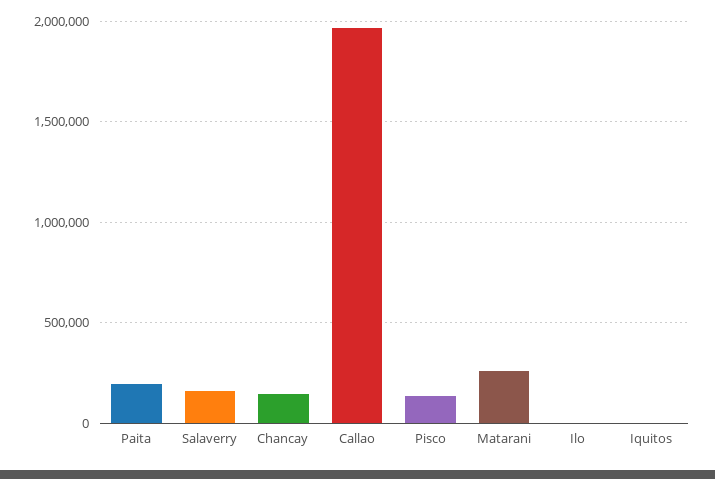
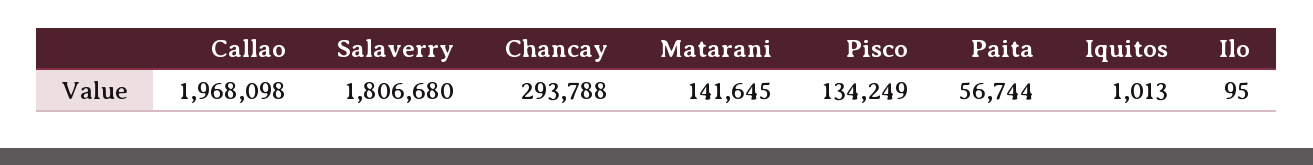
Paita: 200000 -> 56744
Salaverry: 150000 -> 1806680
Chancay: 150000 -> 293788
Matarani: 250000 -> 141645

